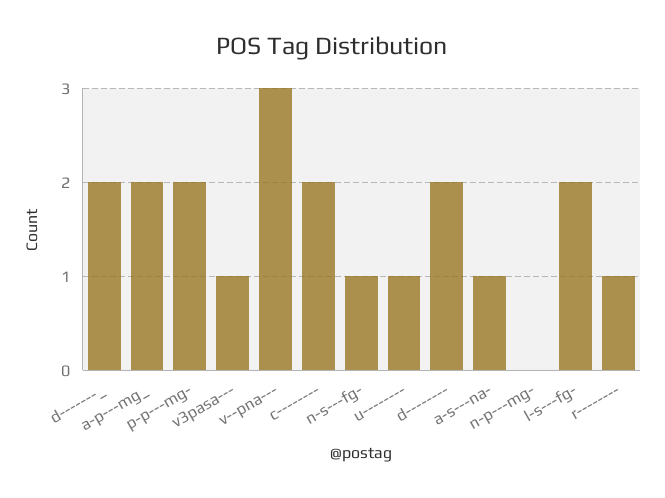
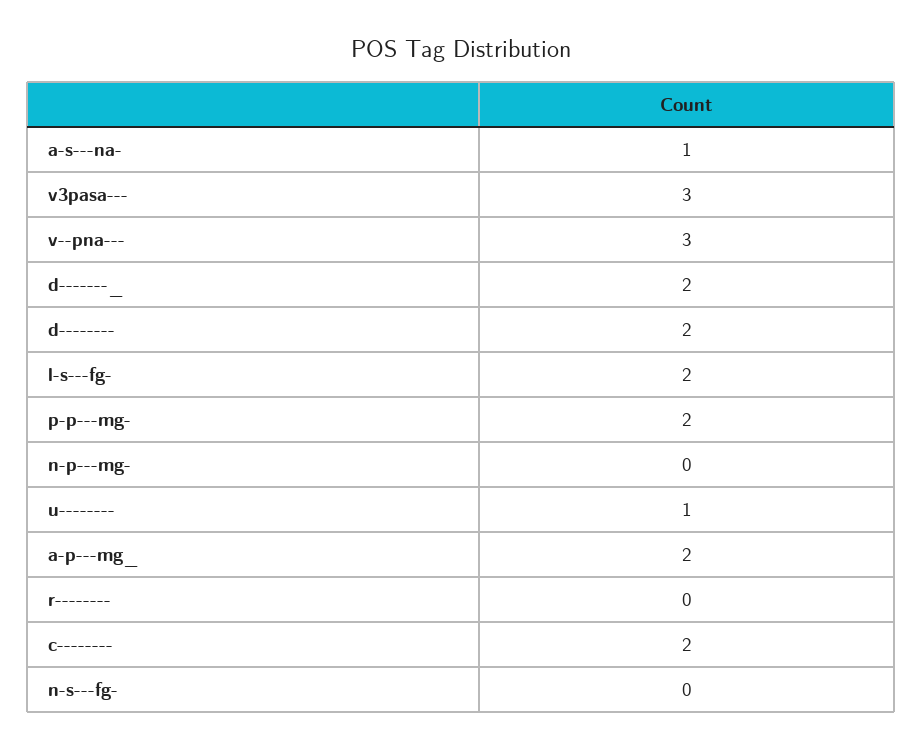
v3pasa---: 1 -> 3
n-s---fg-: 1 -> 0
r--------: 1 -> 0

